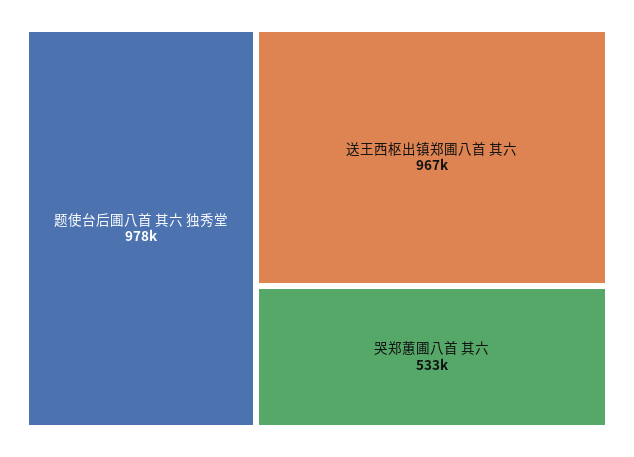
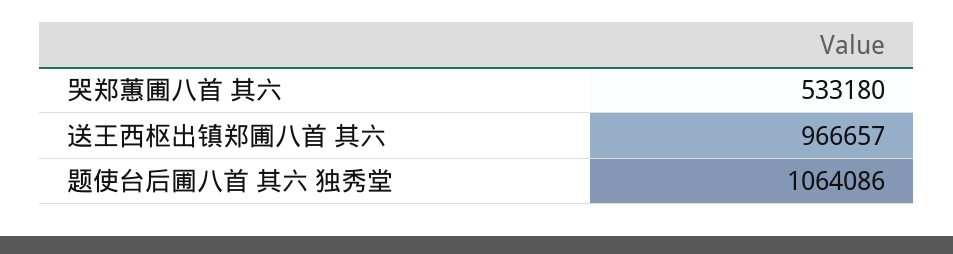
题使台后圃八首 其六 独秀堂: 978000 -> 1064086

